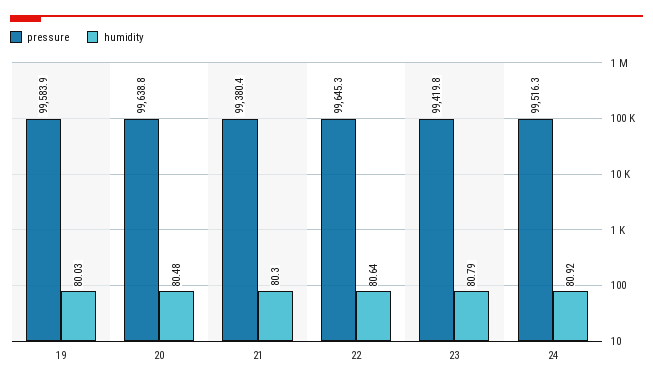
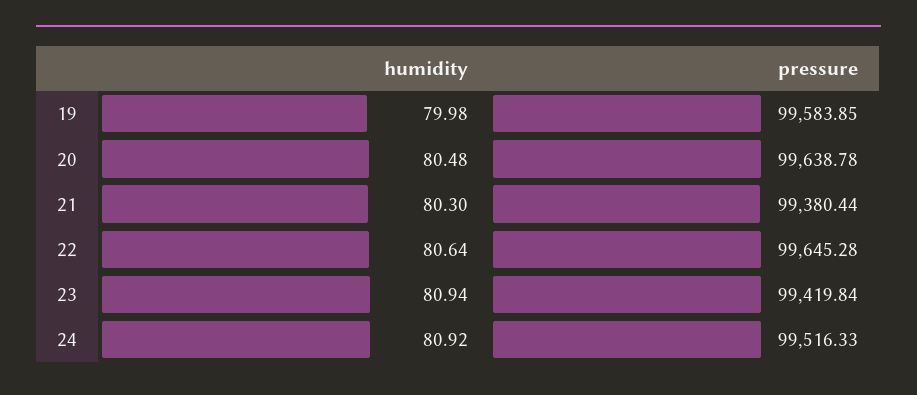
humidity, 19: 80.03 -> 79.98
humidity, 23: 80.79 -> 80.94

